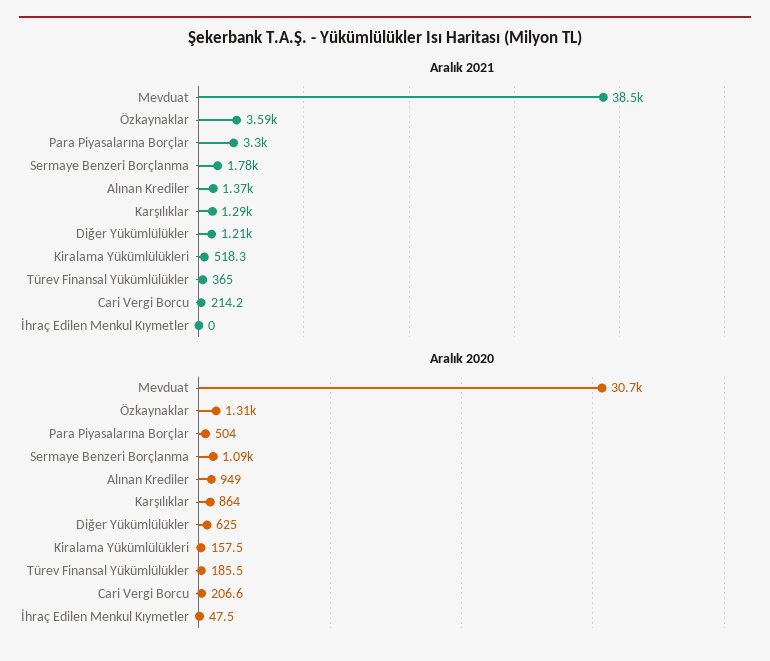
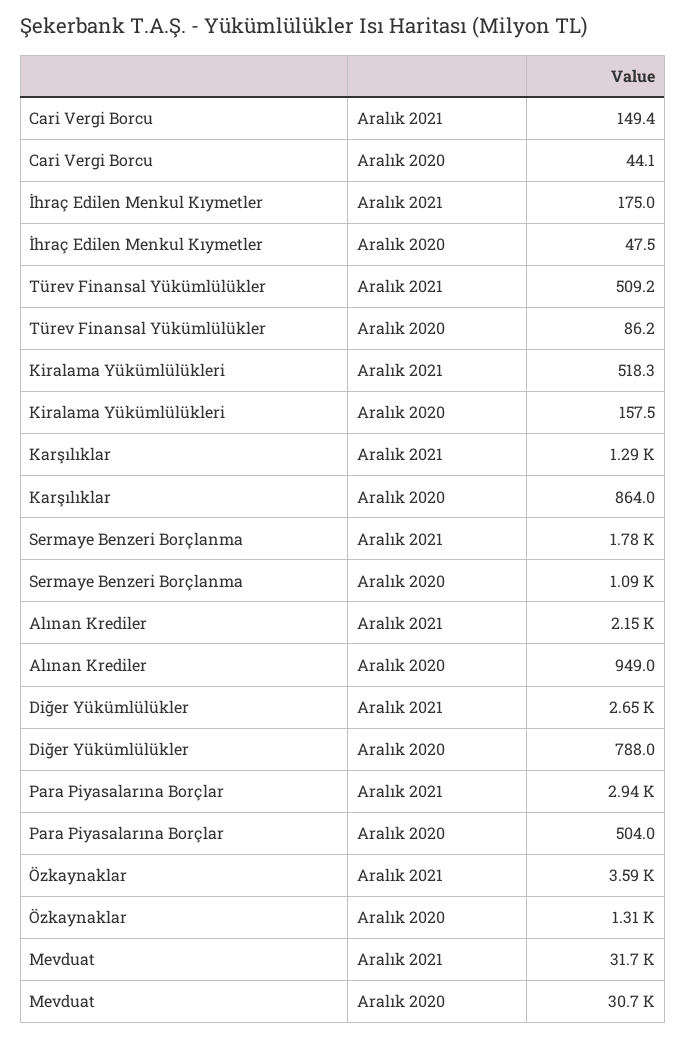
Aralık 2021, Mevduat: 38500 -> 31700
Aralık 2021, Para Piyasalarına Borçlar: 3300 -> 2940
Aralık 2021, Alınan Krediler: 1370 -> 2150
Aralık 2021, Diğer Yükümlülükler: 1210 -> 2650
Aralık 2021, Türev Finansal Yükümlülükler: 365 -> 509.2
Aralık 2021, Cari Vergi Borcu: 214.2 -> 149.4
Aralık 2021, İhraç Edilen Menkul Kıymetler: 0 -> 175
Aralık 2020, Diğer Yükümlülükler: 625 -> 788
Aralık 2020, Türev Finansal Yükümlülükler: 185.5 -> 86.2
Aralık 2020, Cari Vergi Borcu: 206.6 -> 44.1

